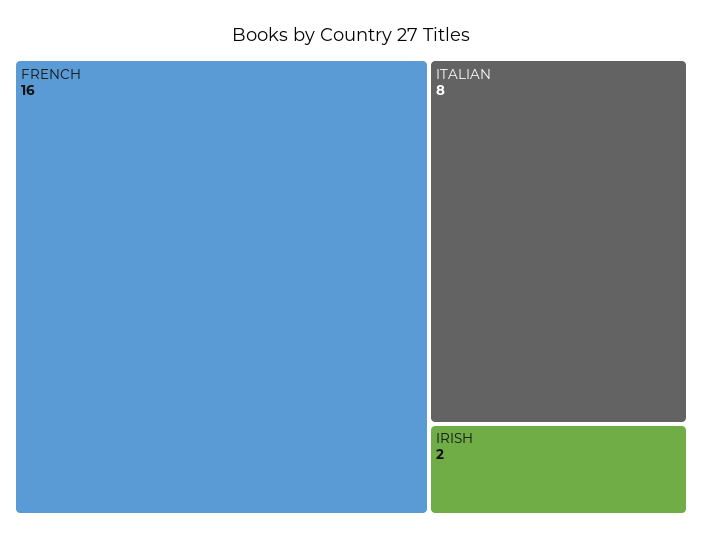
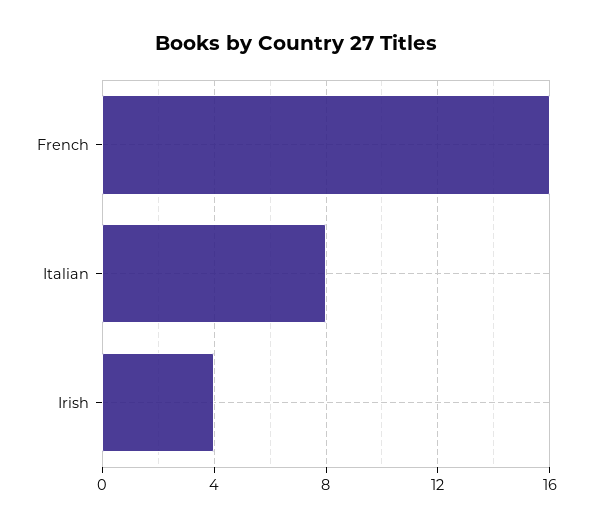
IRISH: 2 -> 4

